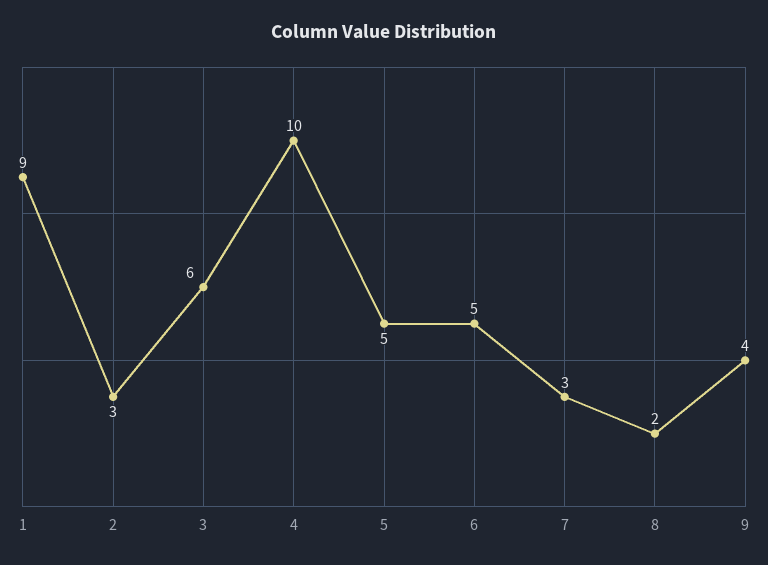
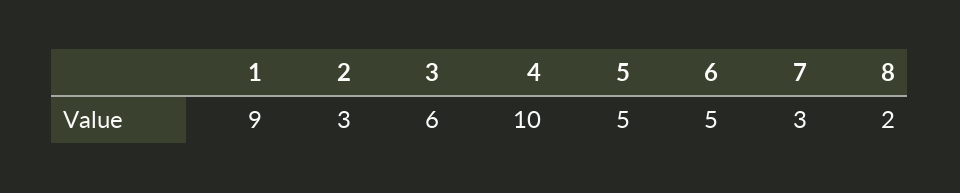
9: 4 -> none

